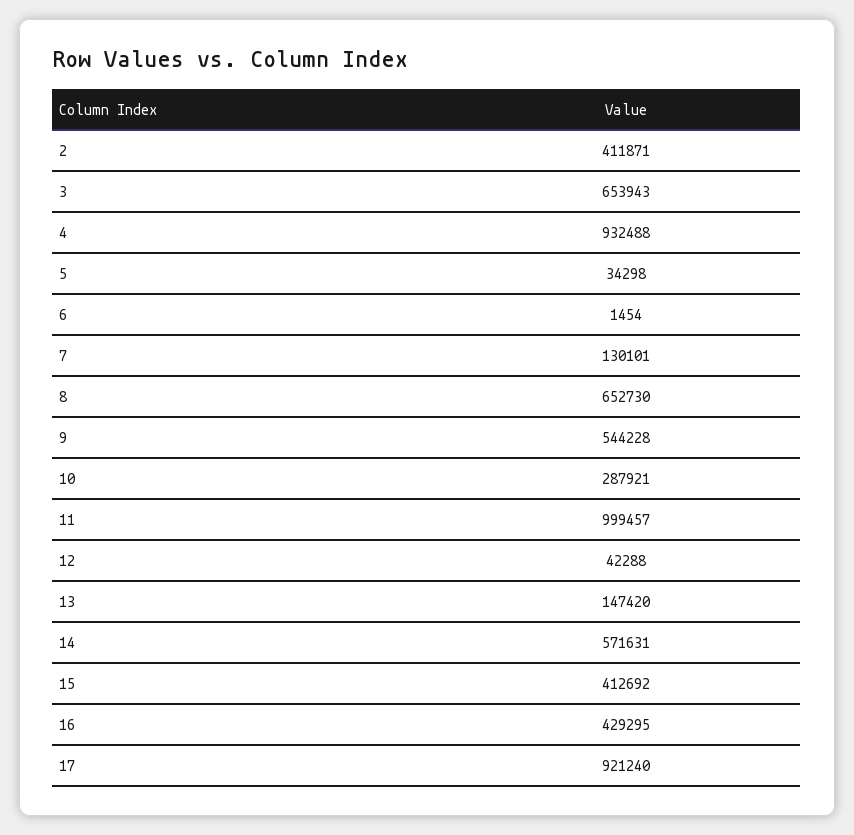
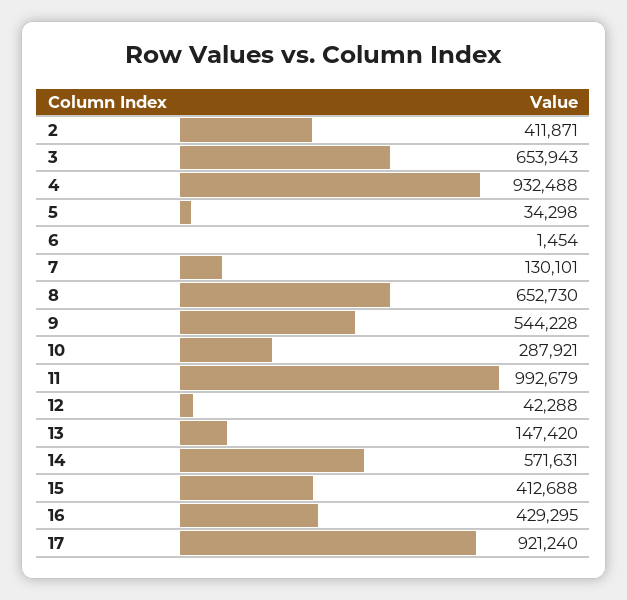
11: 999457 -> 992679
15: 412692 -> 412688

